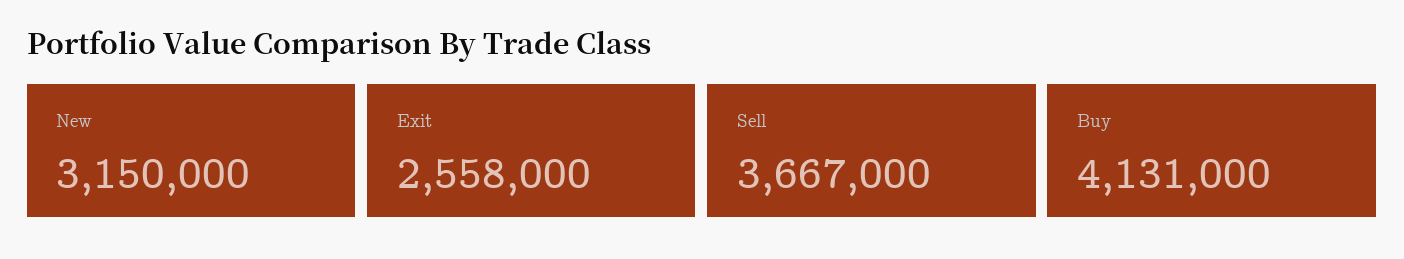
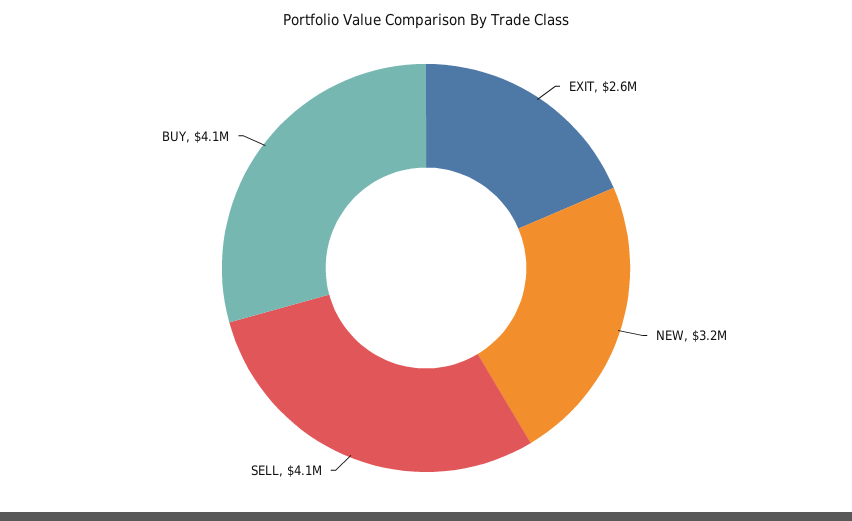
Sell: 3667000 -> 4100000

